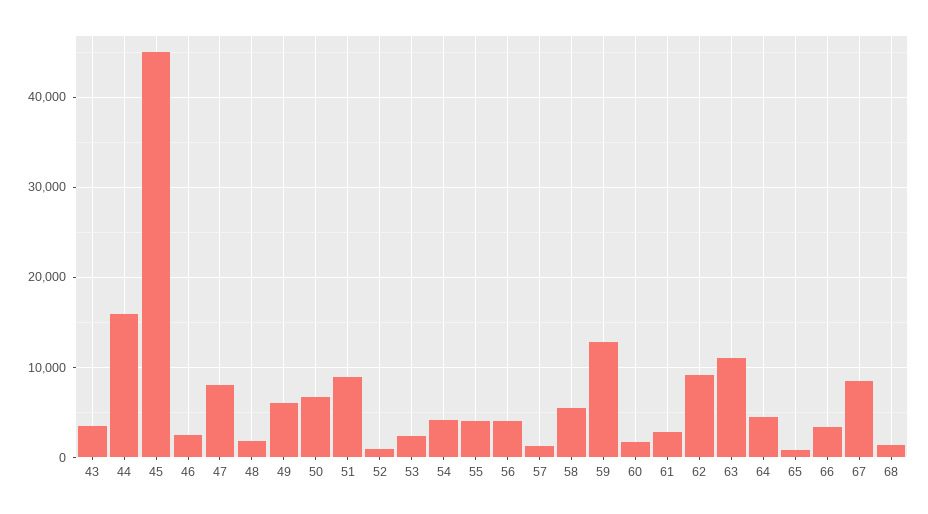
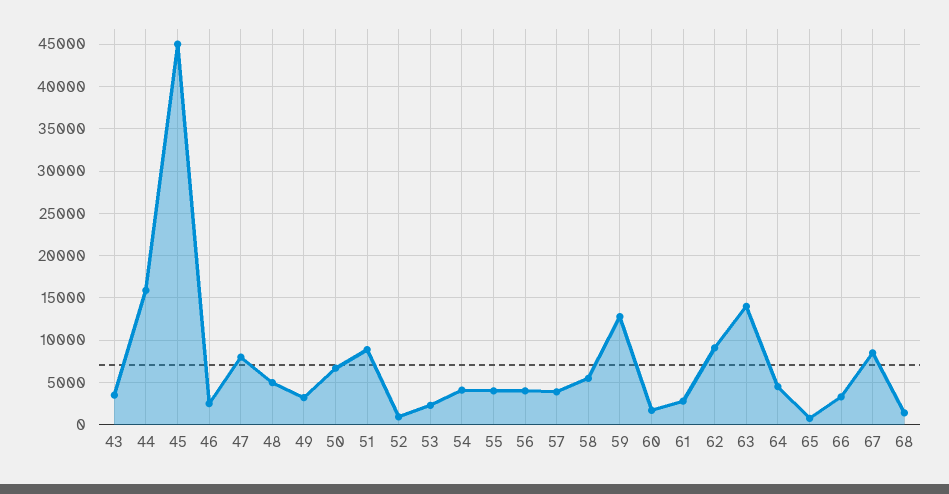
48: 2000 -> 5000
49: 6000 -> 3000
57: 1000 -> 4000
63: 11000 -> 14000

